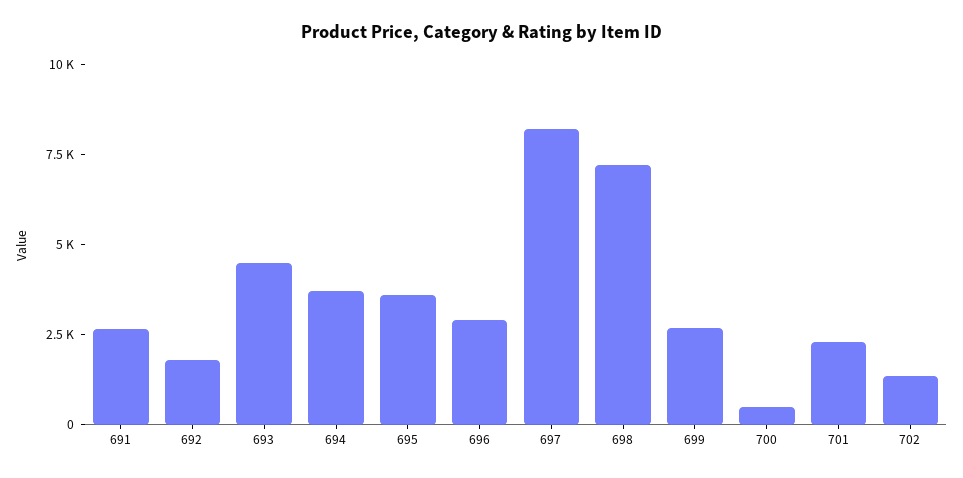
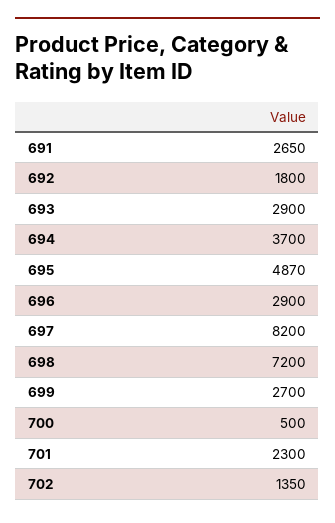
693: 4500 -> 2900
695: 3500 -> 4870

